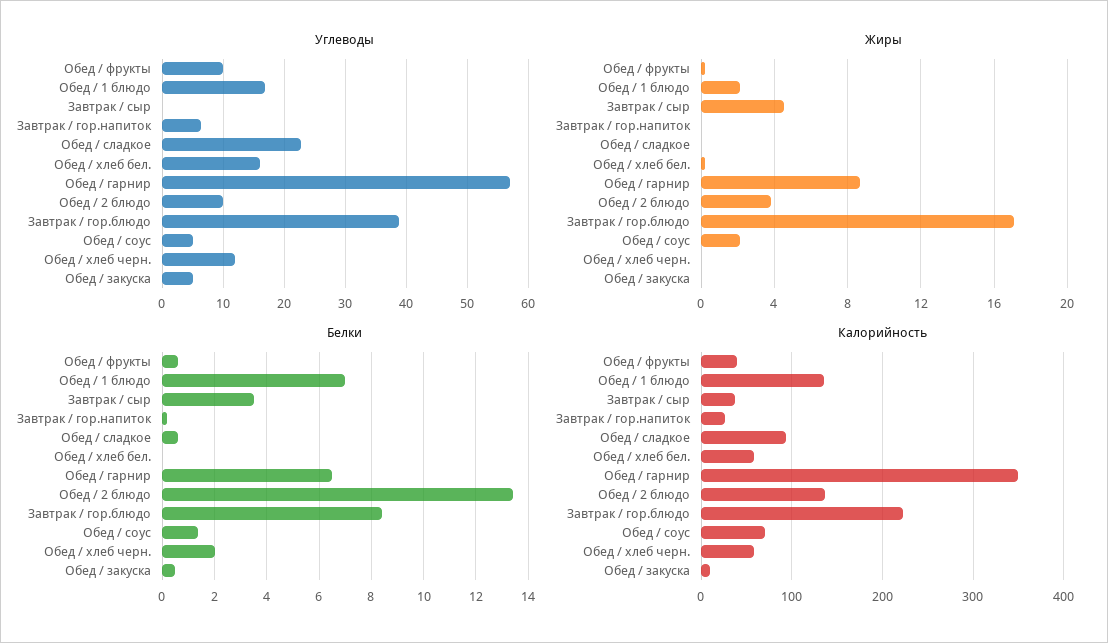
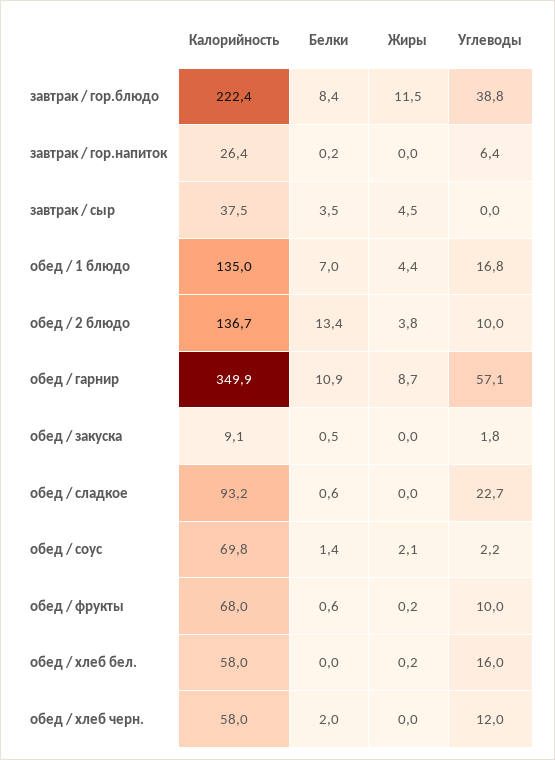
Углеводы, Обед / соус: 5 -> 2.2
Углеводы, Обед / закуска: 5 -> 1.8
Жиры, Обед / 1 блюдо: 2 -> 4.4
Жиры, Завтрак / гор.блюдо: 17 -> 11.5
Белки, Обед / гарнир: 6.5 -> 10.9
Калорийность, Обед / фрукты: 40 -> 68

